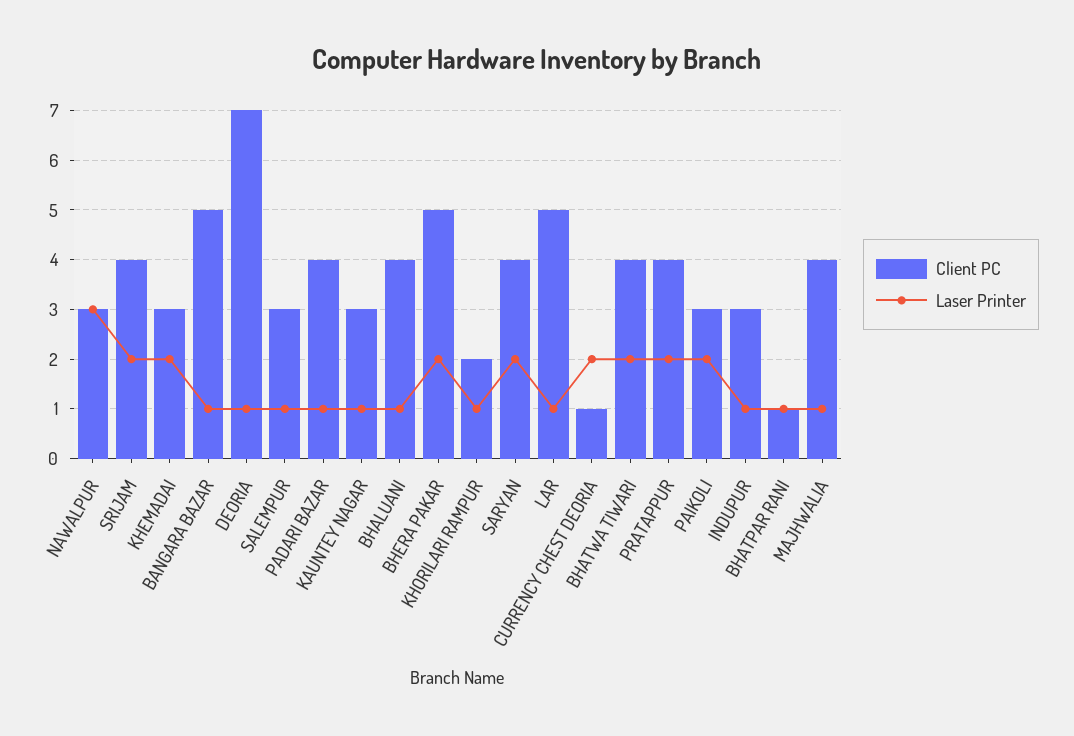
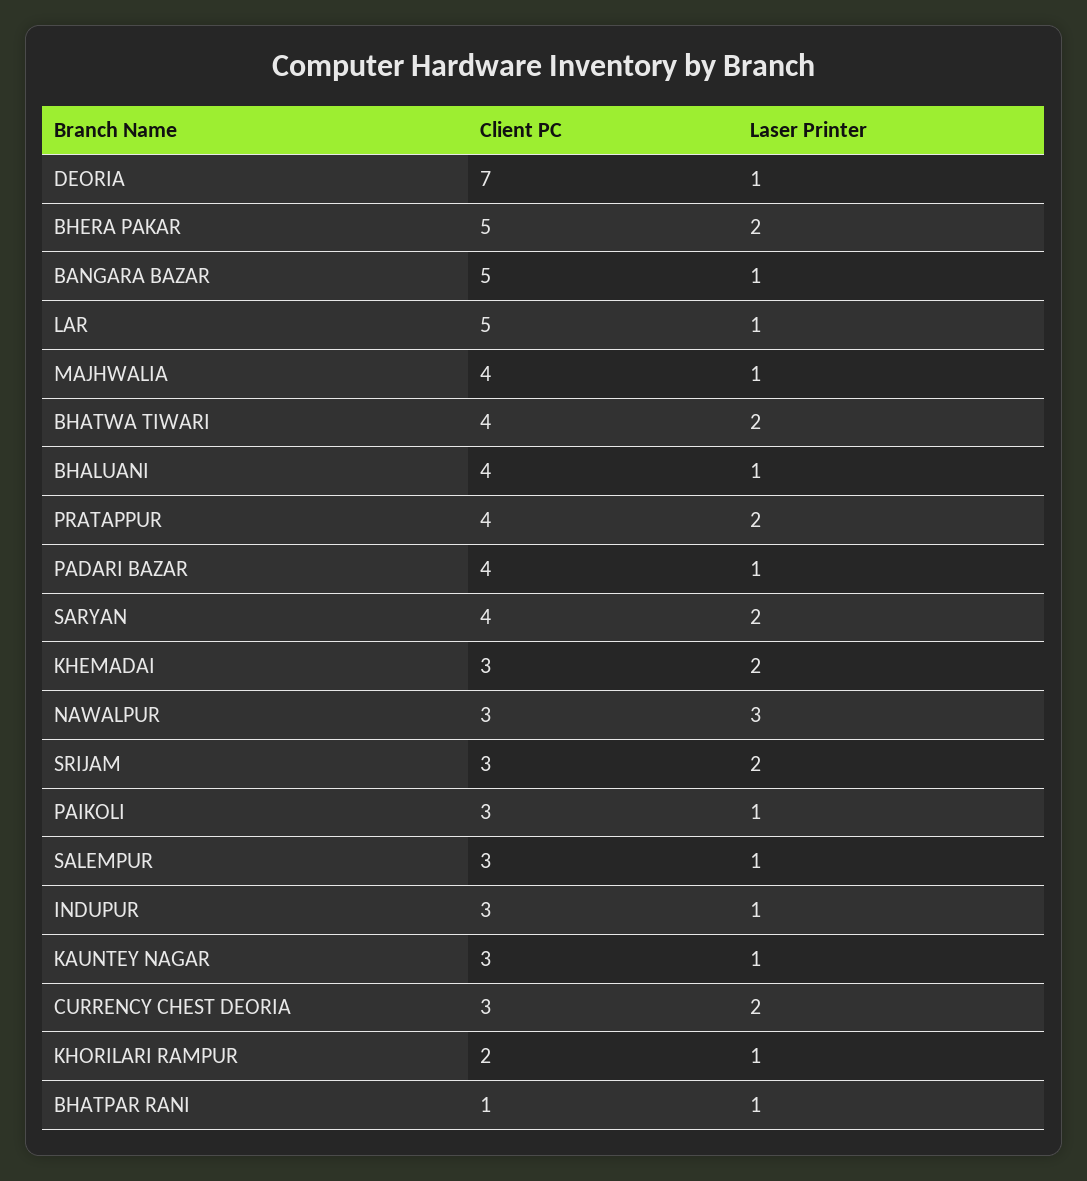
Client PC, SRIJAM: 4 -> 3
Client PC, CURRENCY CHEST DEORIA: 1 -> 3
Laser Printer, PAIKOLI: 2 -> 1

